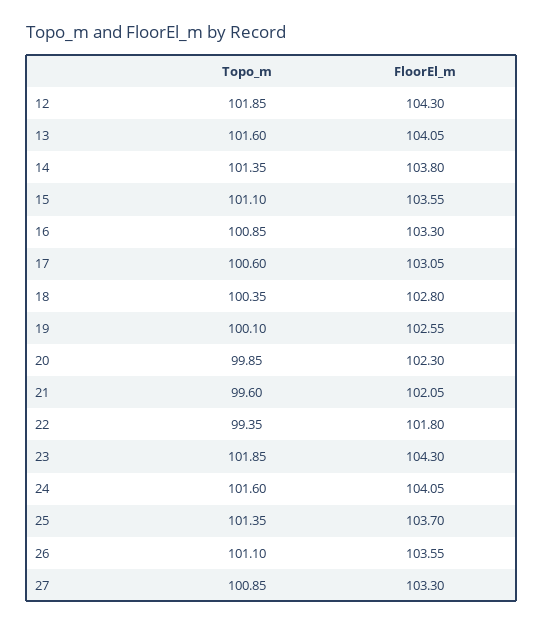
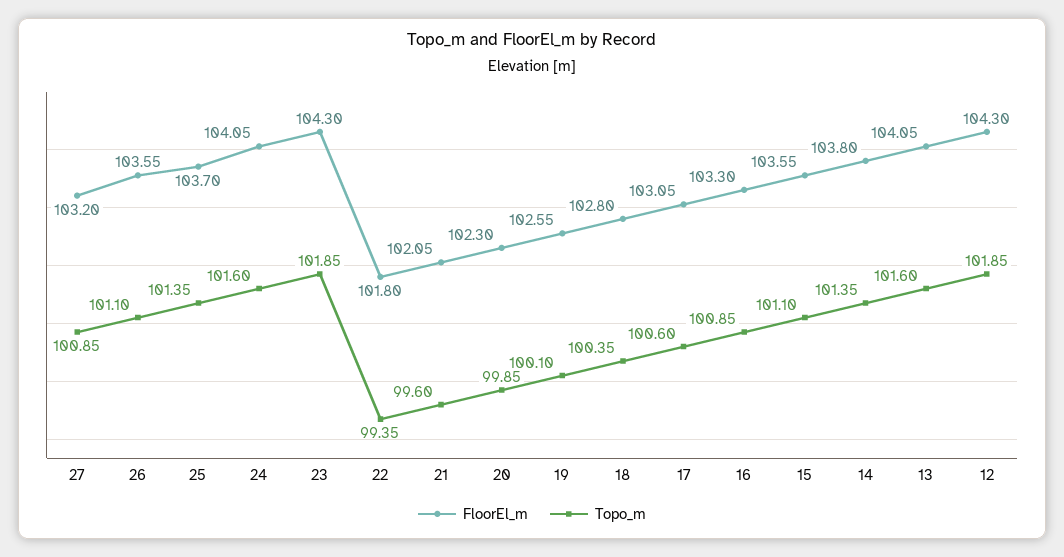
FloorEl_m, 27: 103.3 -> 103.2

